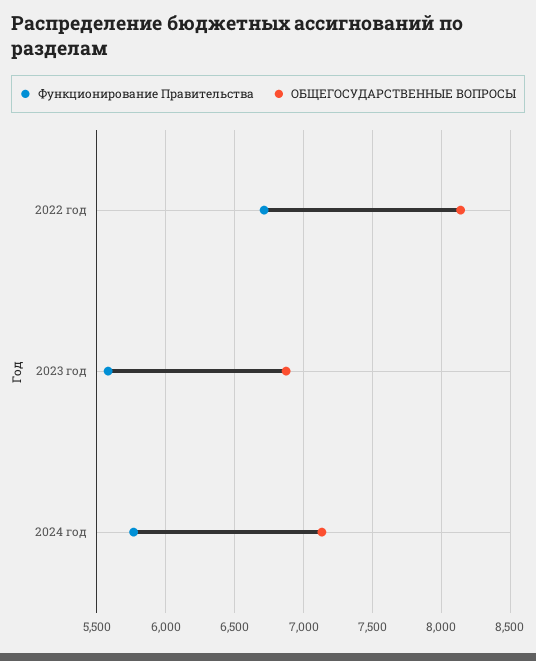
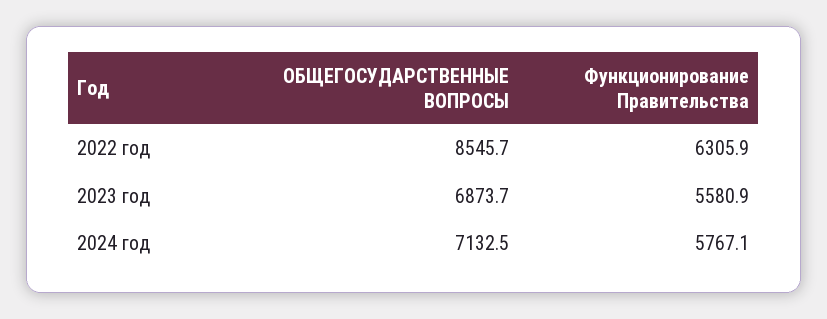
Функционирование Правительства, 2022 год: 6700 -> 6305.9
ОБЩЕГОСУДАРСТВЕННЫЕ ВОПРОСЫ, 2022 год: 8150 -> 8545.7

